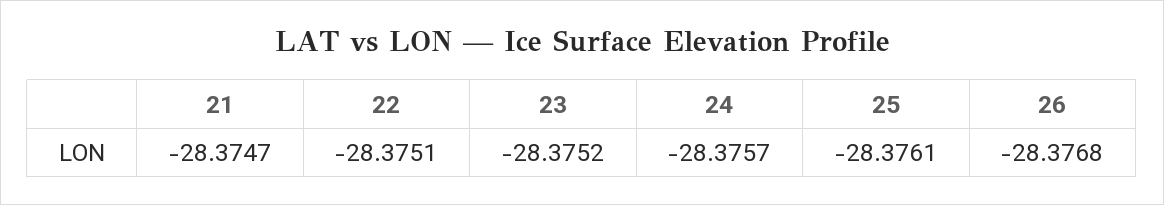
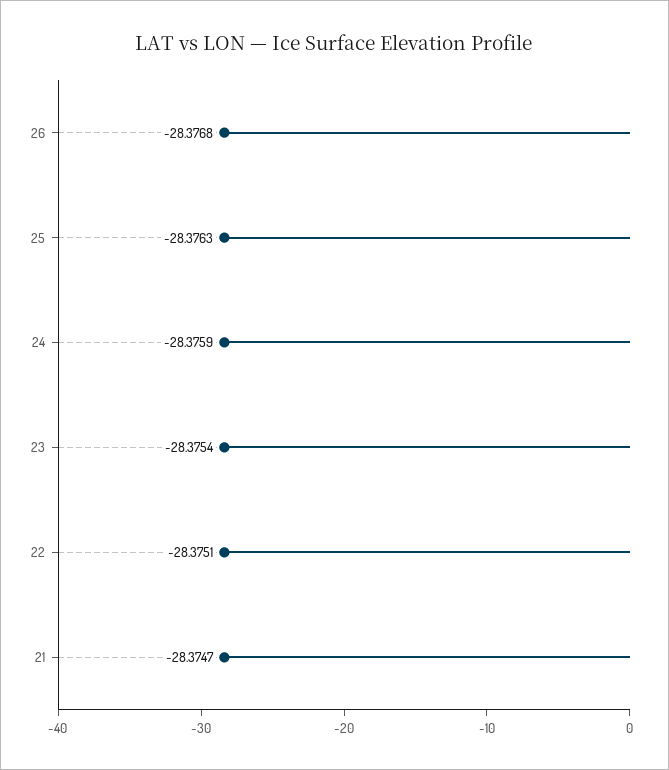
23: -28.3752 -> -28.3754
24: -28.3757 -> -28.3759
25: -28.3761 -> -28.3763

